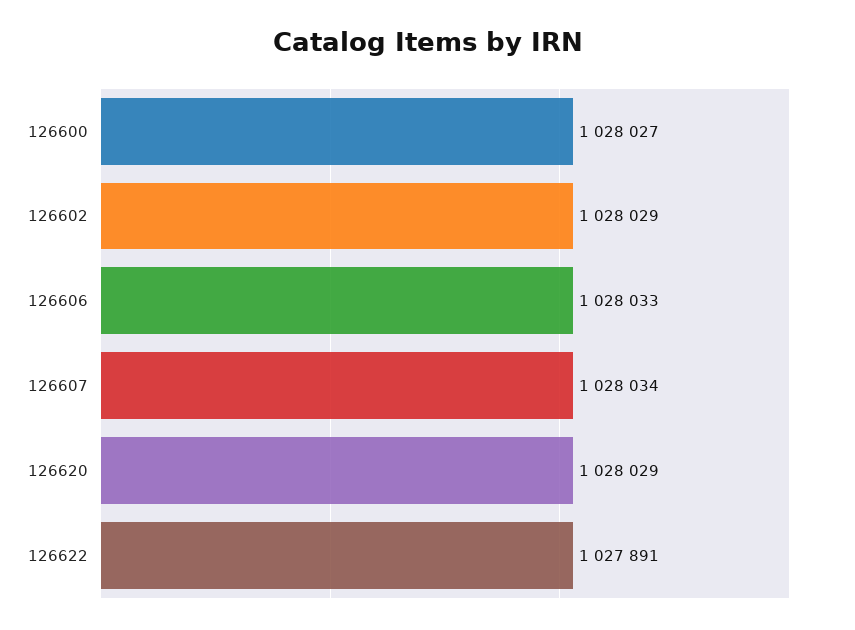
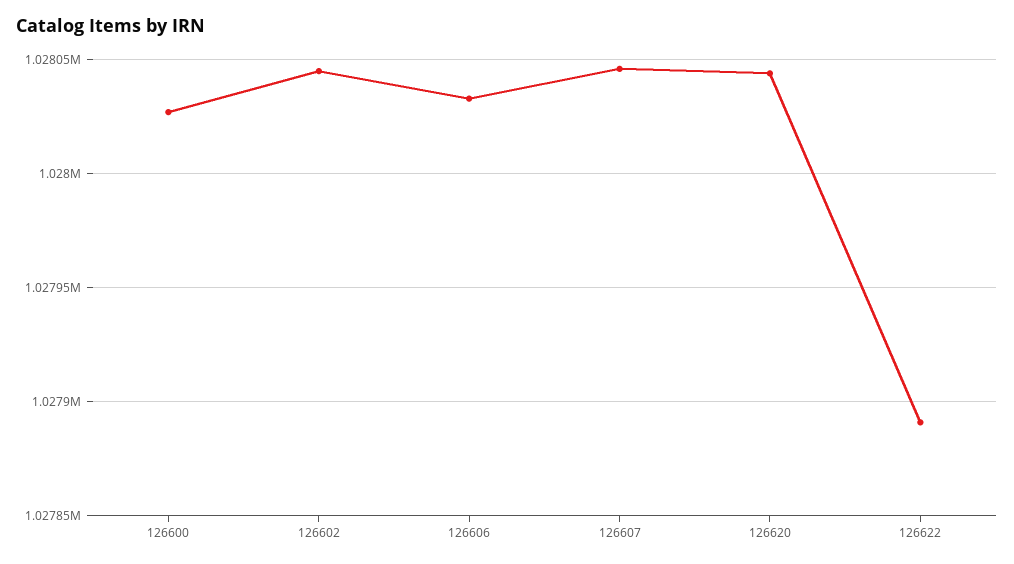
126602: 1028029 -> 1028045
126607: 1028034 -> 1028045
126620: 1028029 -> 1028045

